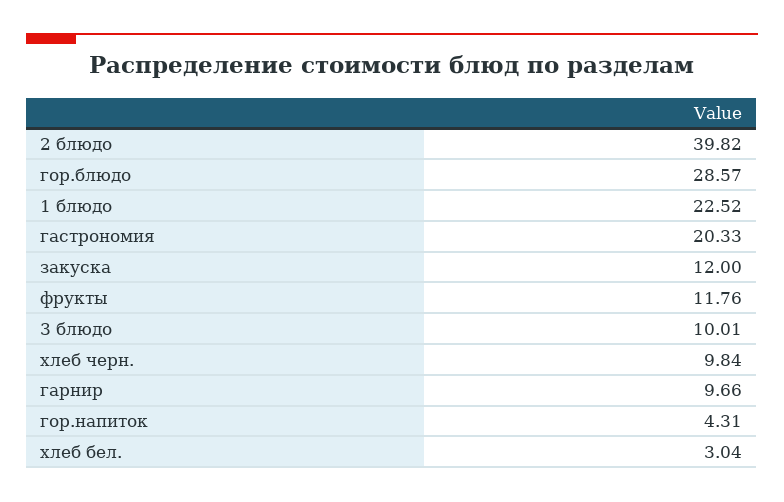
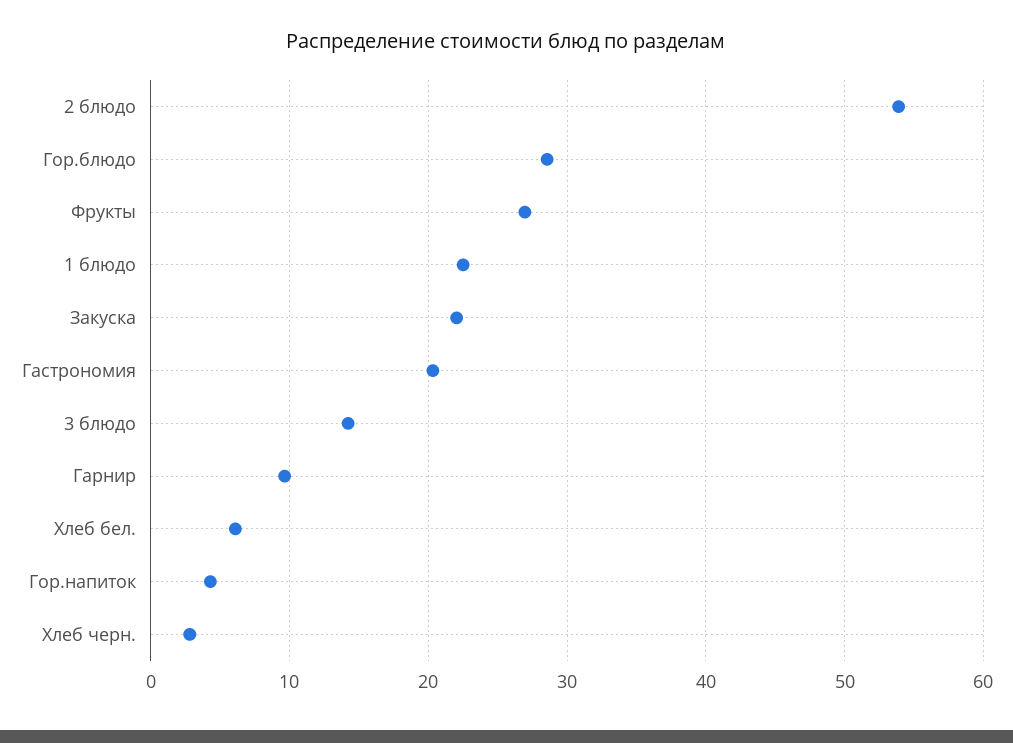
2 блюдо: 39.82 -> 54
закуска: 12 -> 22
фрукты: 11.76 -> 27
3 блюдо: 10.01 -> 14
хлеб черн.: 9.84 -> 3
хлеб бел.: 3.04 -> 6

